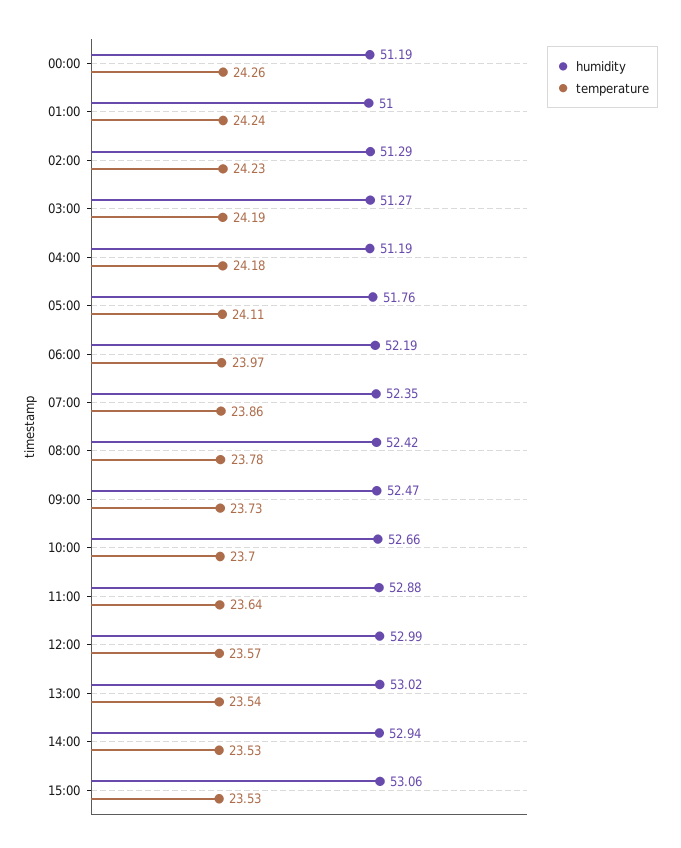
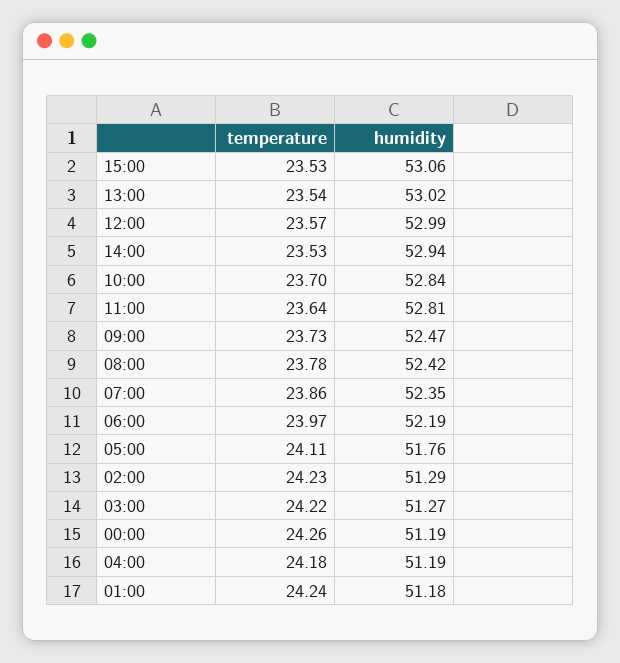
humidity, 01:00: 51 -> 51.18
temperature, 03:00: 24.19 -> 24.22
humidity, 10:00: 52.66 -> 52.84
humidity, 11:00: 52.88 -> 52.81

